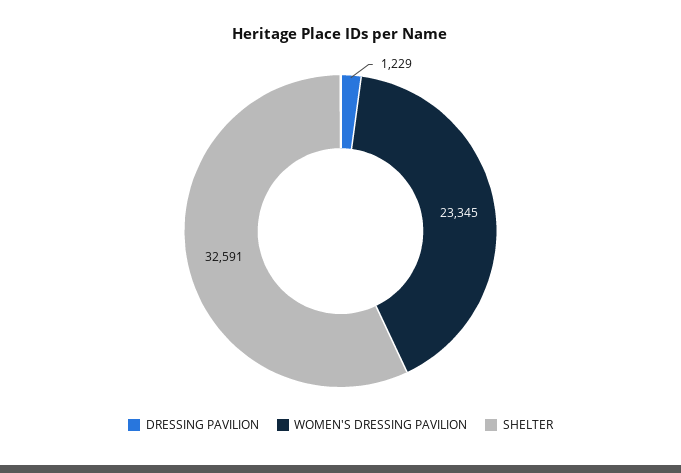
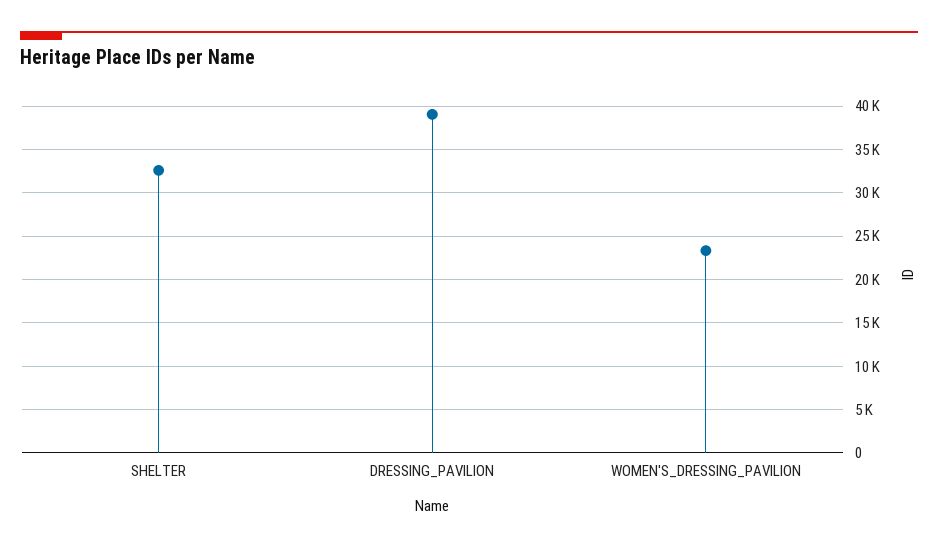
DRESSING PAVILION: 1229 -> 39000

